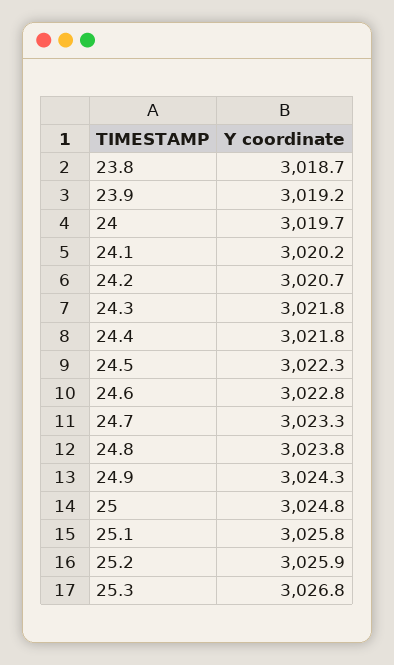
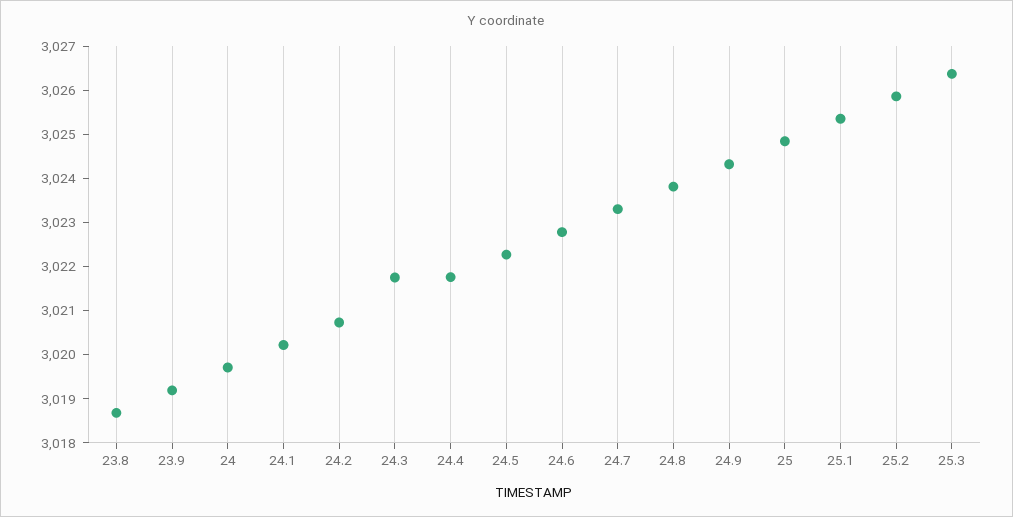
25.1: 3025.8 -> 3025.4
25.3: 3026.8 -> 3026.4

